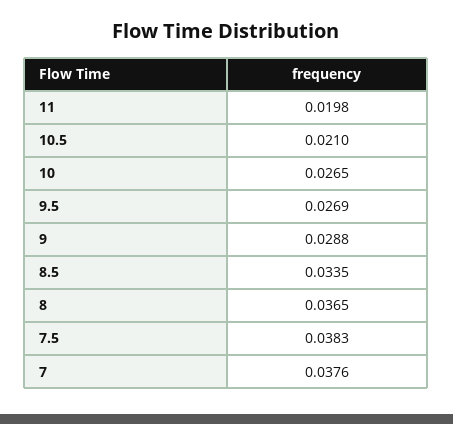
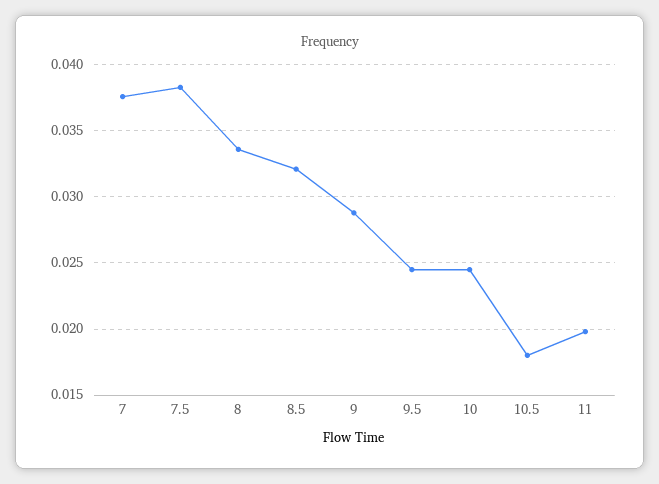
10.5: 0.021 -> 0.018
10: 0.0265 -> 0.0245
9.5: 0.0269 -> 0.0245
8.5: 0.0335 -> 0.032
8: 0.0365 -> 0.0335

